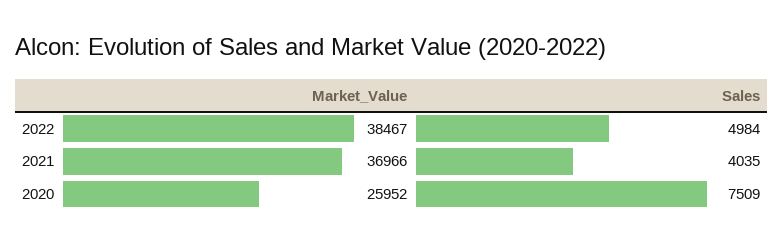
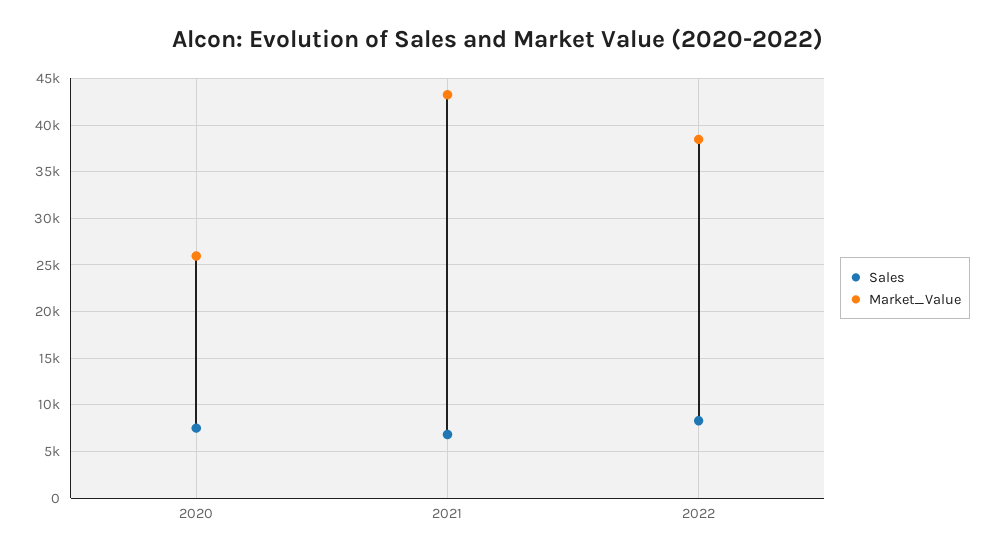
Sales, 2022: 4984 -> 8000
Market_Value, 2021: 36966 -> 43000
Sales, 2021: 4035 -> 7000

